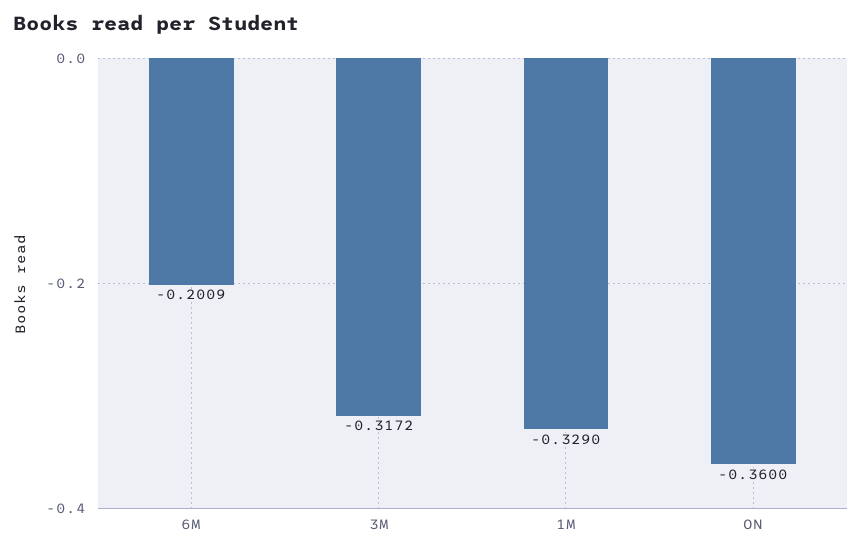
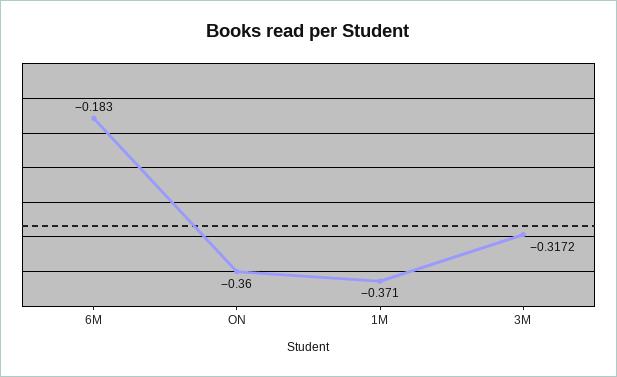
6M: -0.2009 -> -0.183
1M: -0.329 -> -0.371

